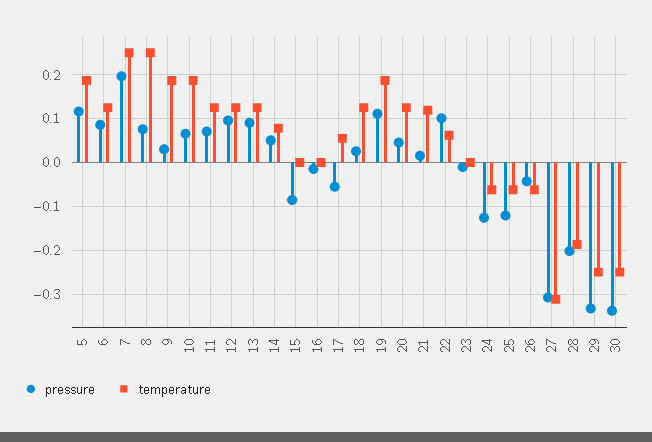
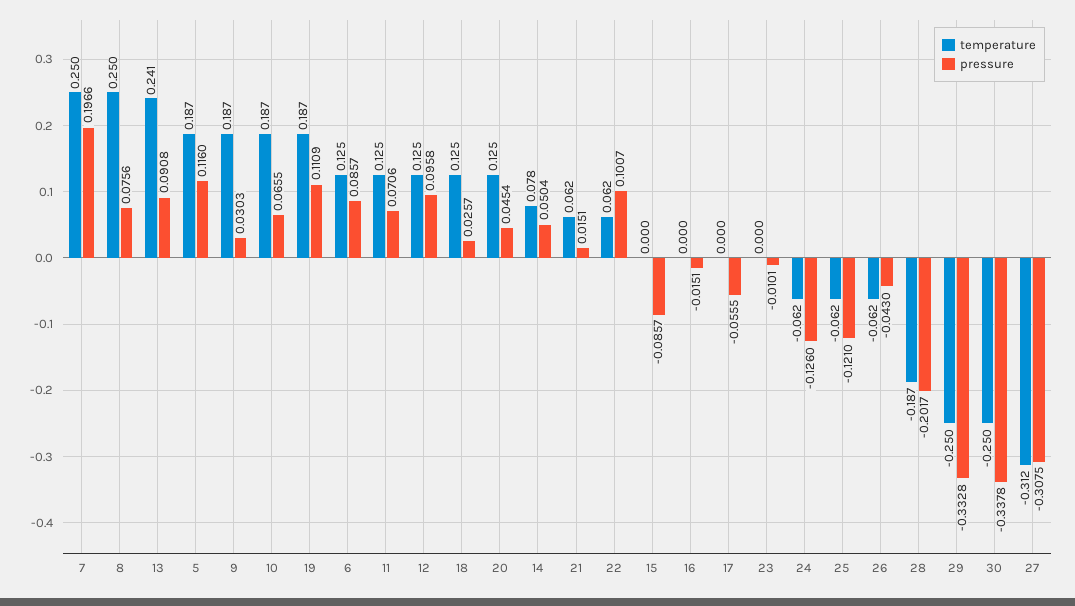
temperature, 13: 0.12 -> 0.241
temperature, 17: 0.06 -> 0
temperature, 21: 0.12 -> 0.062

